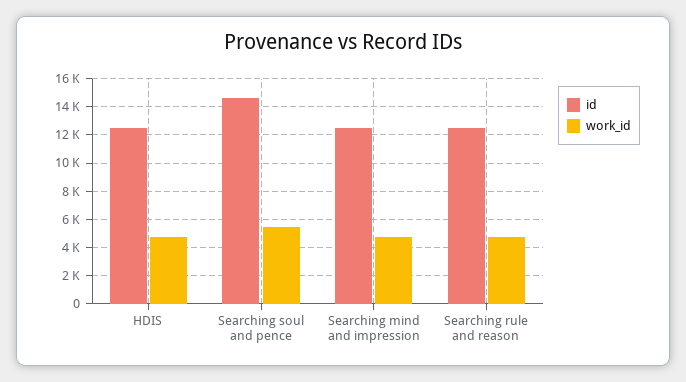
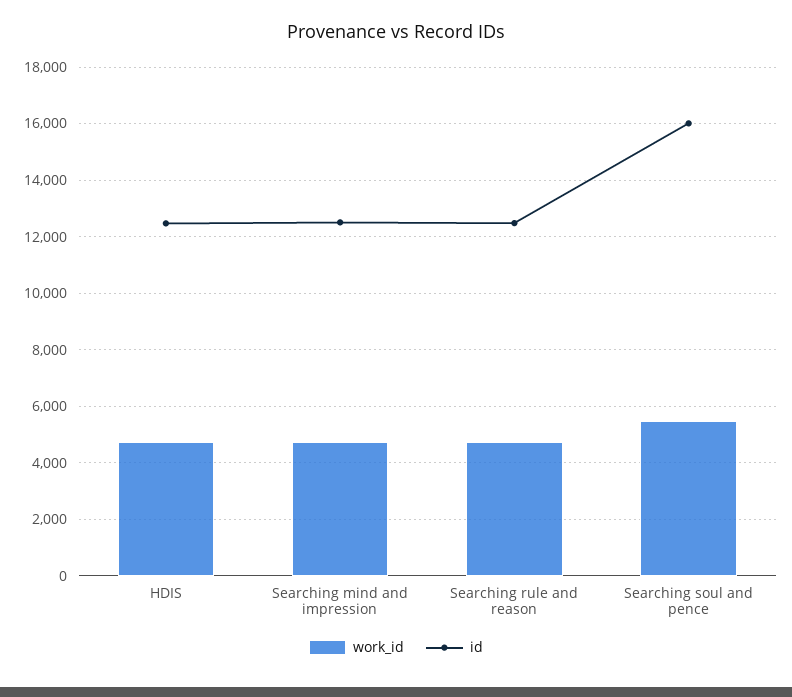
id, Searching soul and pence: 14500 -> 16000

